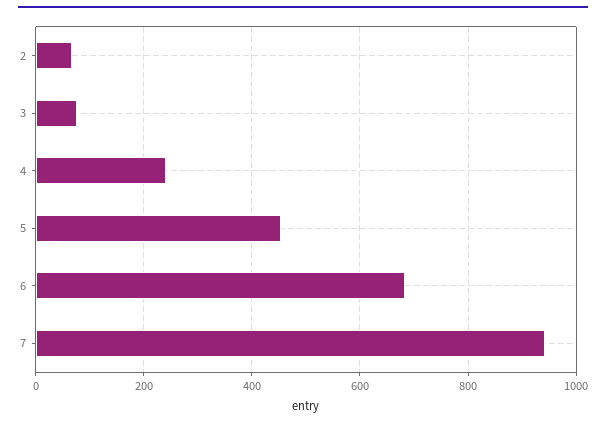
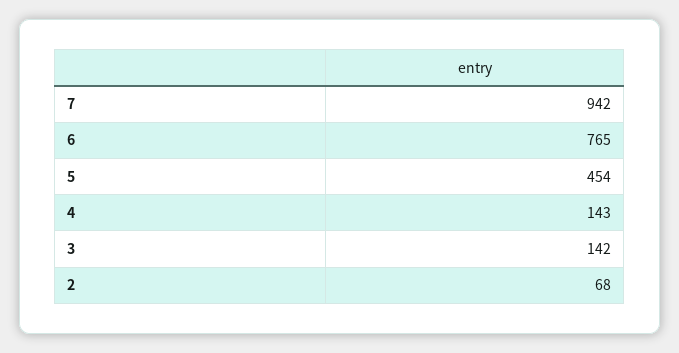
3: 80 -> 142
4: 240 -> 143
6: 680 -> 765

